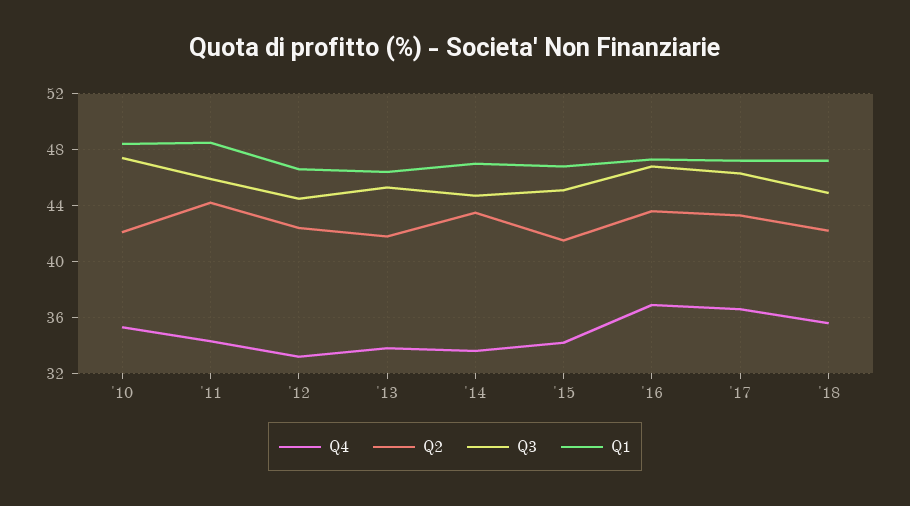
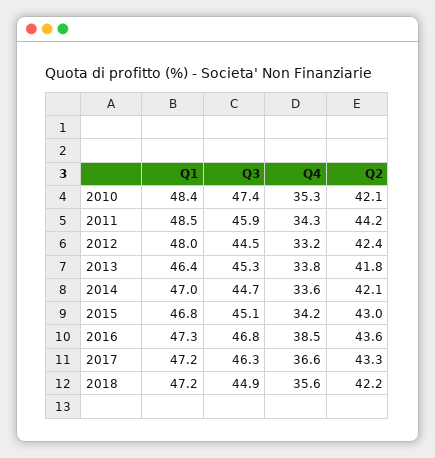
Q1, '12: 46.5 -> 48
Q2, '14: 43.5 -> 42.1
Q2, '15: 41.5 -> 43
Q4, '16: 37 -> 38.5

